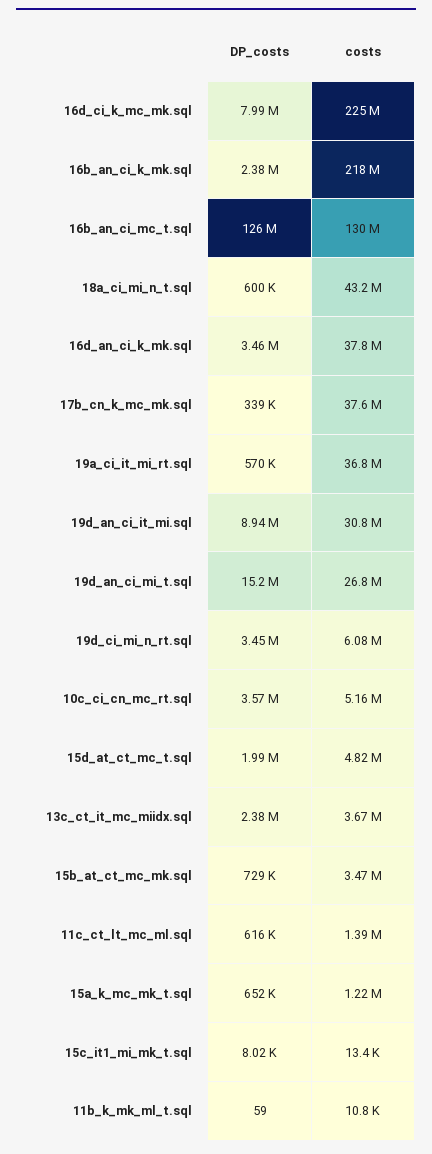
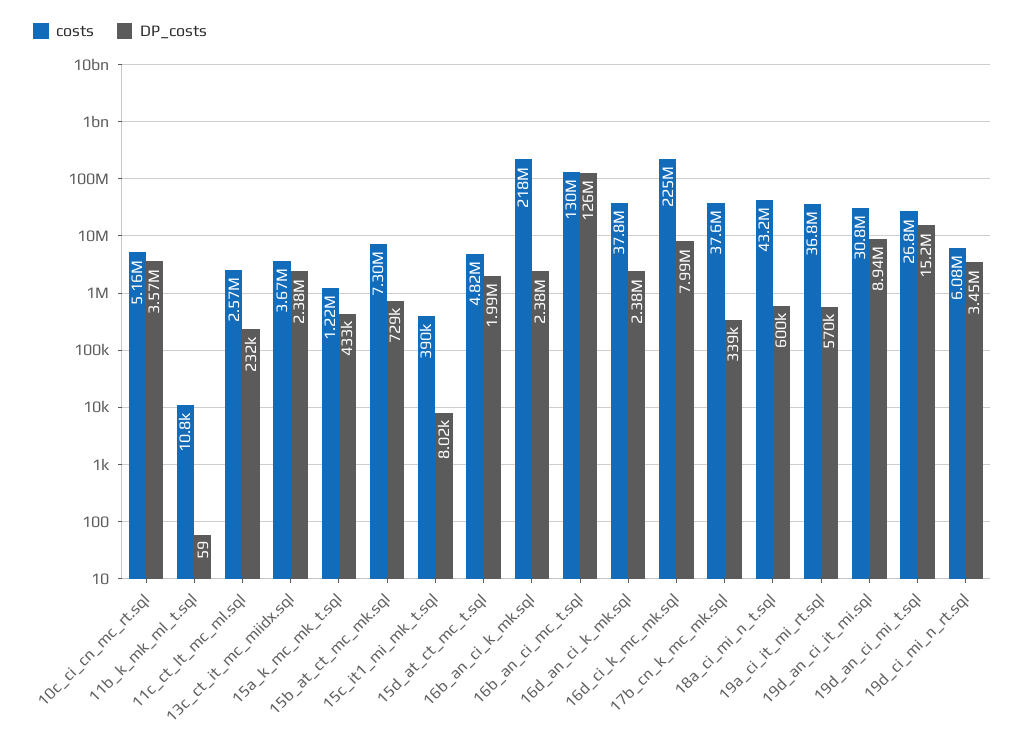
DP_costs, 16d_an_ci_k_mk.sql: 3460000 -> 2380000
costs, 15b_at_ct_mc_mk.sql: 3470000 -> 7300000
DP_costs, 11c_ct_lt_mc_ml.sql: 616000 -> 232000
costs, 11c_ct_lt_mc_ml.sql: 1390000 -> 2570000
DP_costs, 15a_k_mc_mk_t.sql: 652000 -> 433000
costs, 15c_it1_mi_mk_t.sql: 13400 -> 390000

